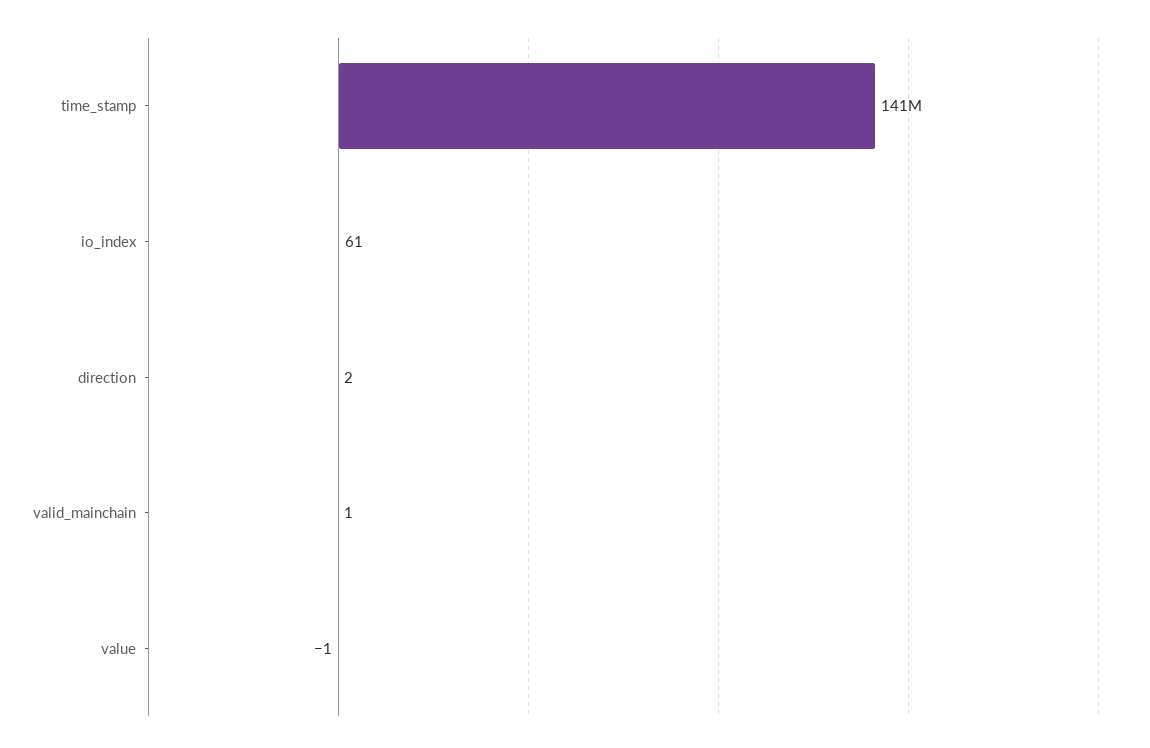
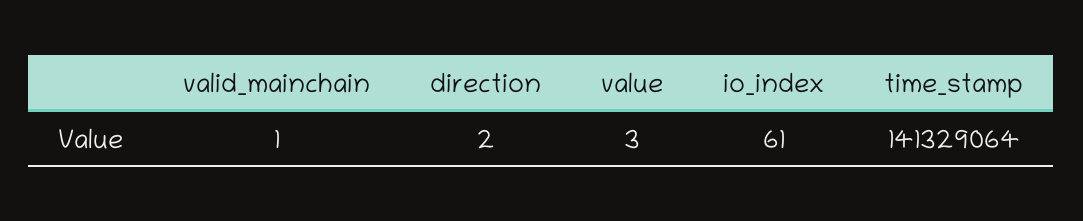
value: -1 -> 3

